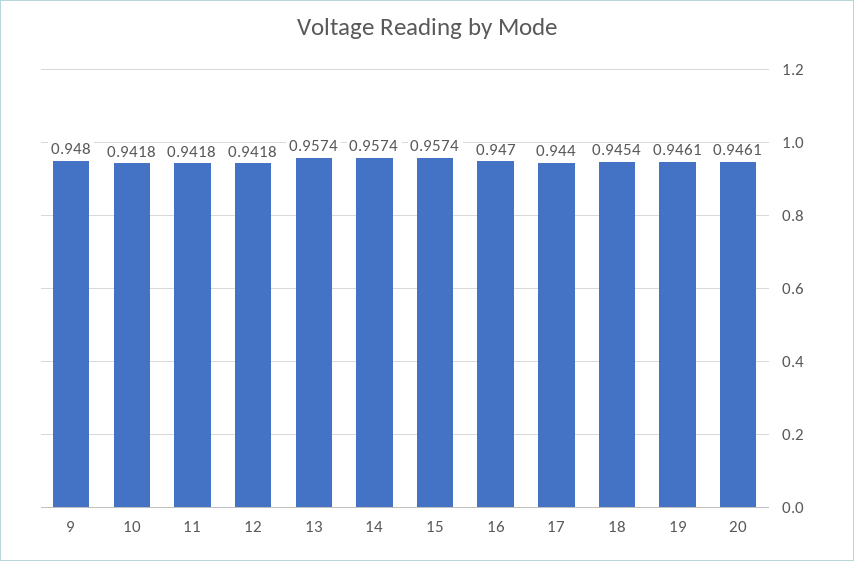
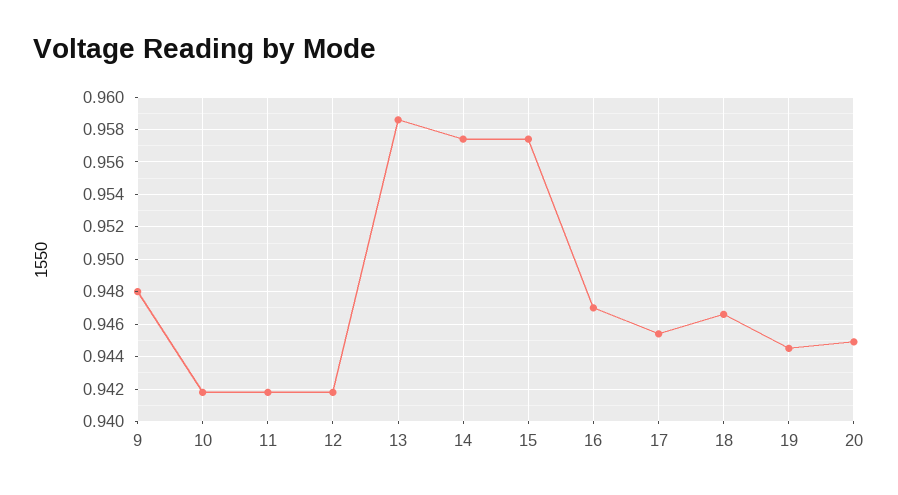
13: 0.9574 -> 0.9585
17: 0.944 -> 0.9455
18: 0.9454 -> 0.9465
19: 0.9461 -> 0.9445
20: 0.9461 -> 0.945

